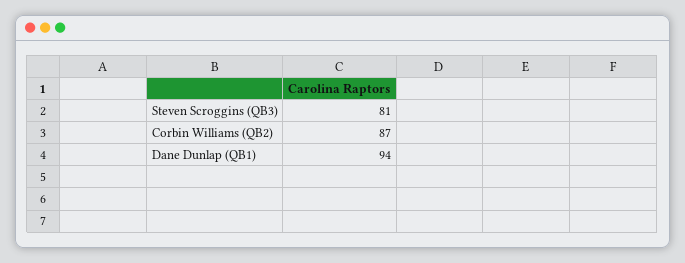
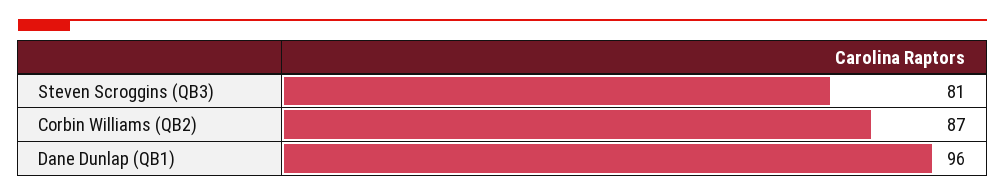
Dane Dunlap (QB1): 94 -> 96

